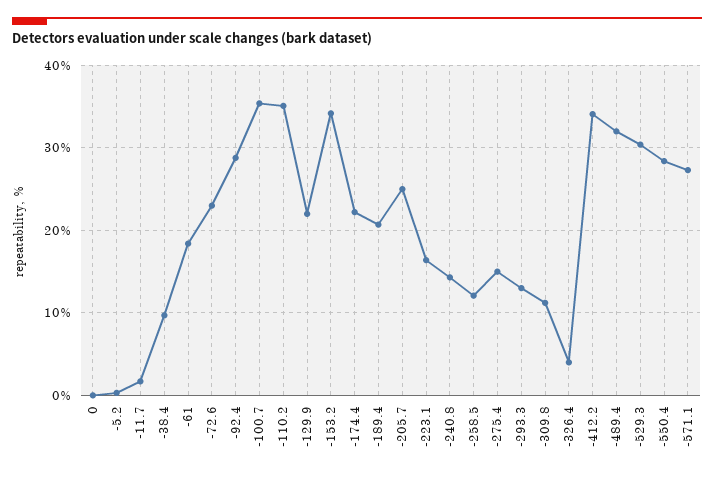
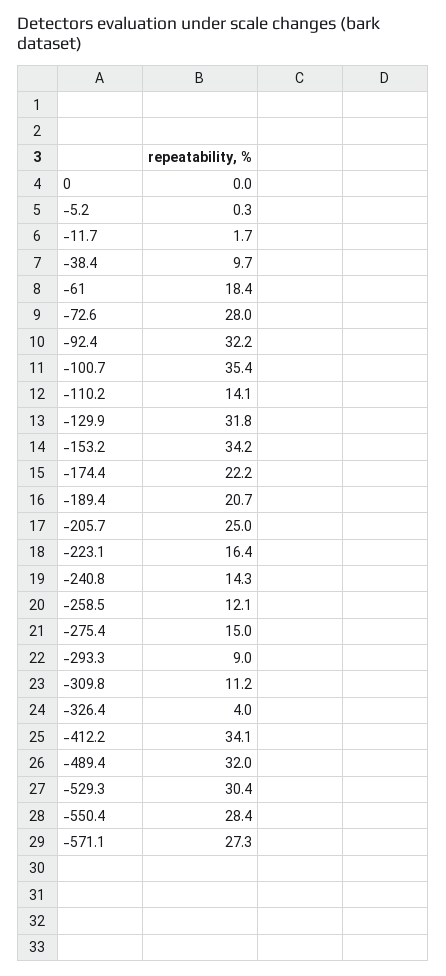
-72.6: 23 -> 28
-92.4: 29 -> 32.2
-110.2: 35 -> 14.1
-129.9: 22 -> 31.8
-293.3: 13 -> 9

